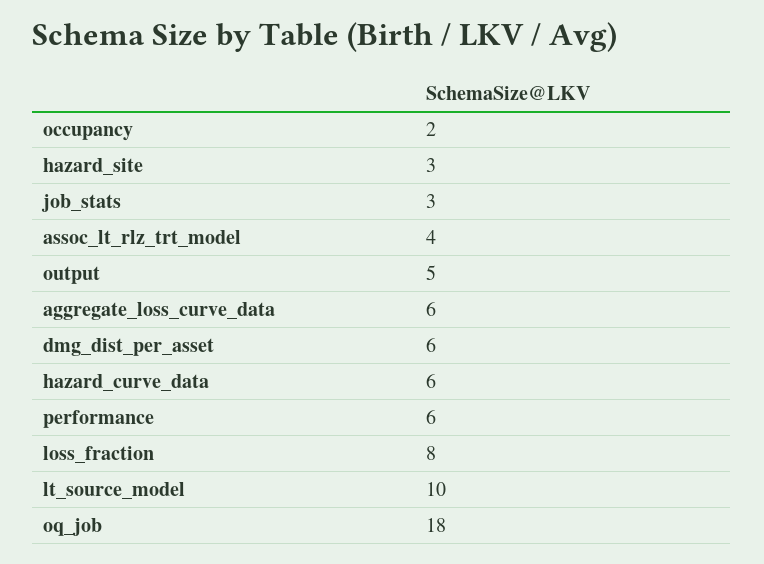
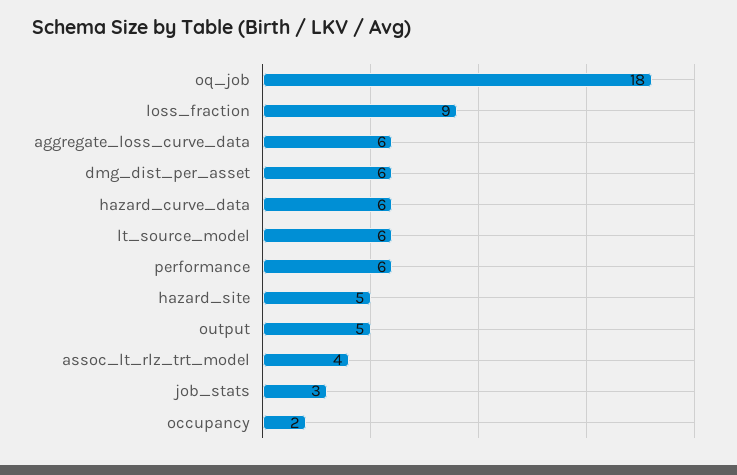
hazard_site: 3 -> 5
loss_fraction: 8 -> 9
lt_source_model: 10 -> 6

